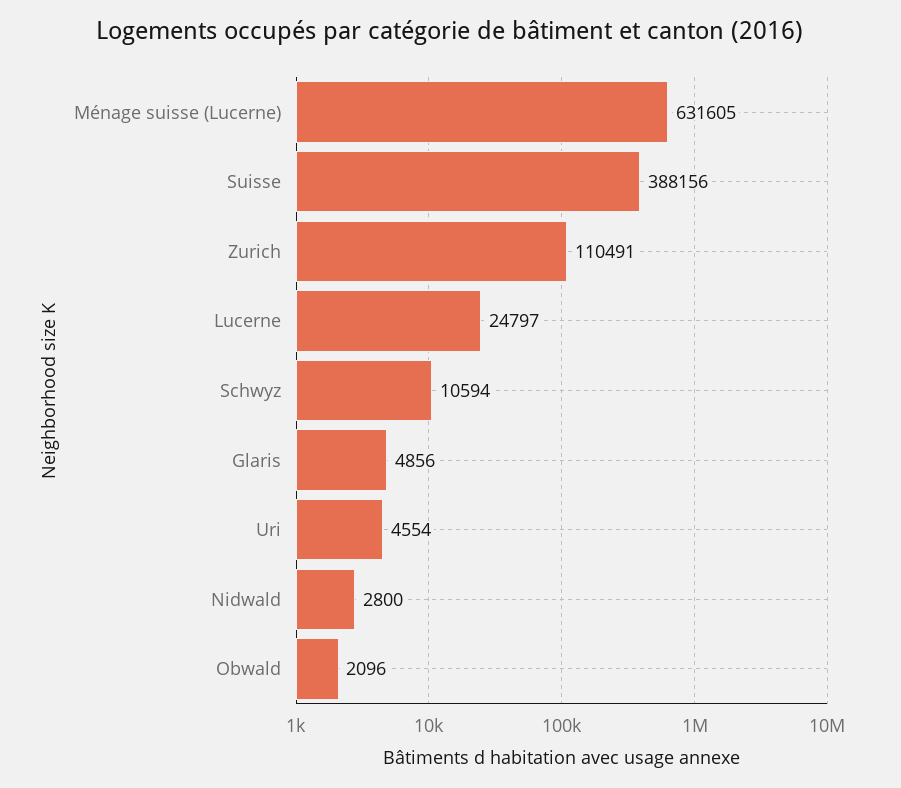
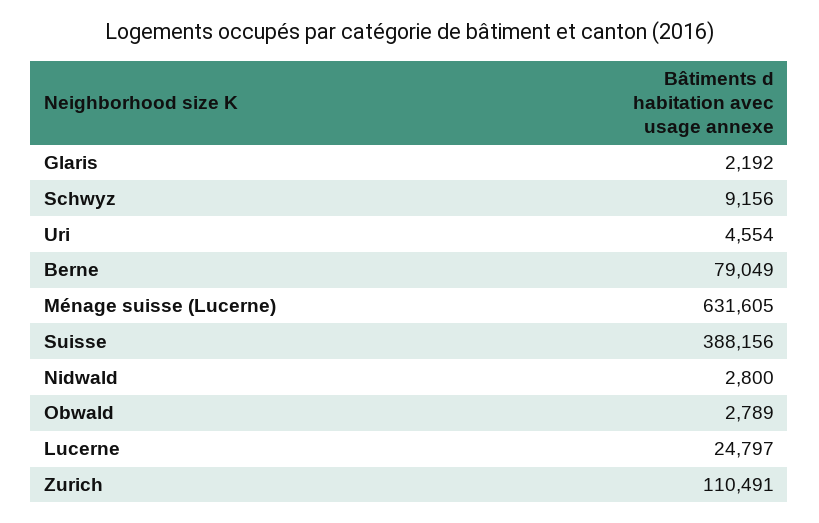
Schwyz: 10594 -> 9156
Glaris: 4856 -> 2192
Obwald: 2096 -> 2789
Berne: none -> 79049

